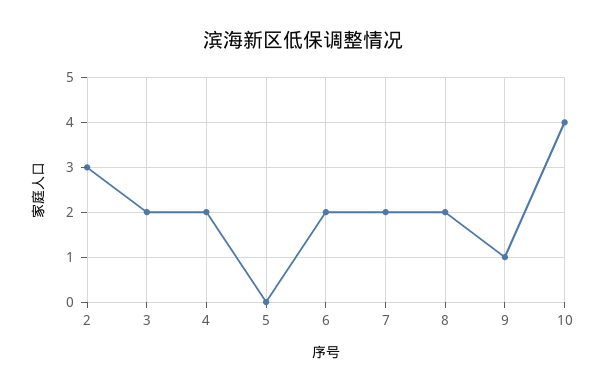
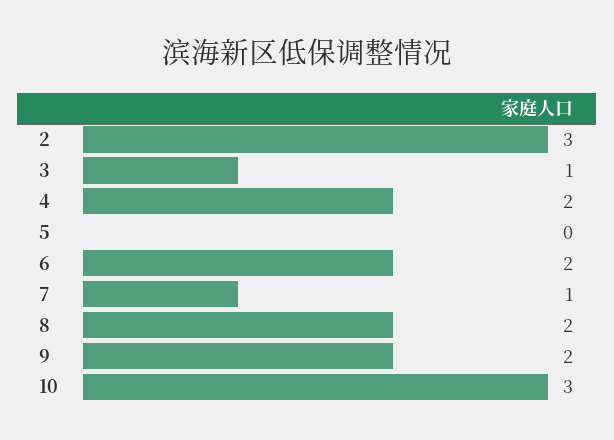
3: 2 -> 1
7: 2 -> 1
9: 1 -> 2
10: 4 -> 3

